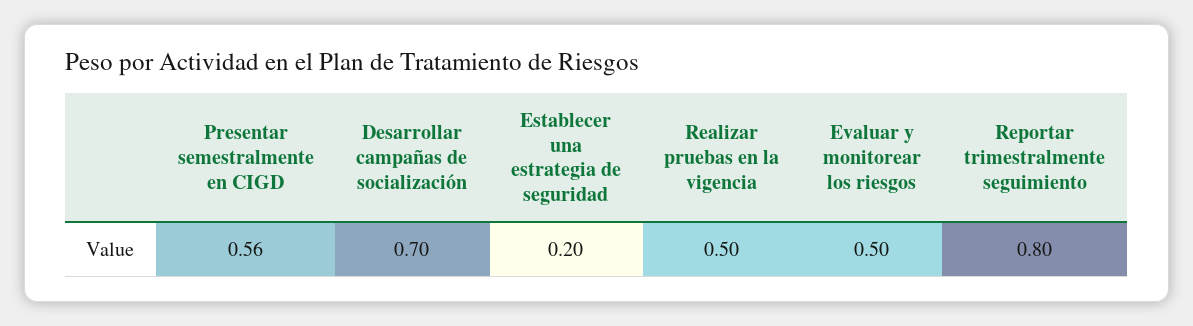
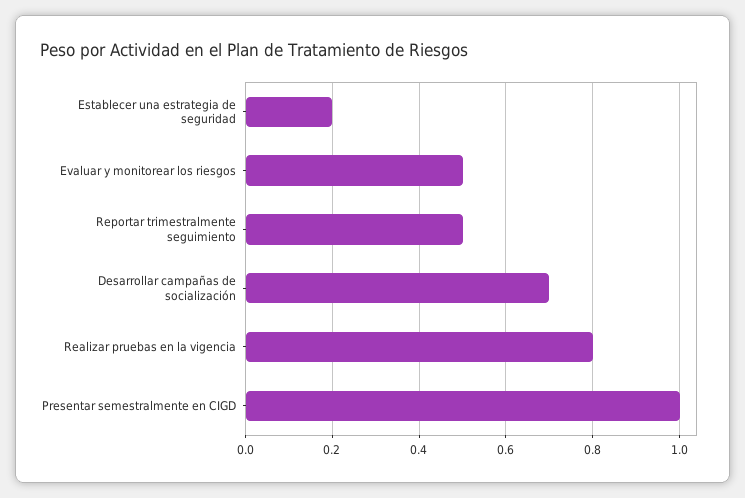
Presentar semestralmente en CIGD: 0.56 -> 1
Realizar pruebas en la vigencia: 0.5 -> 0.8
Reportar trimestralmente seguimiento: 0.8 -> 0.5

